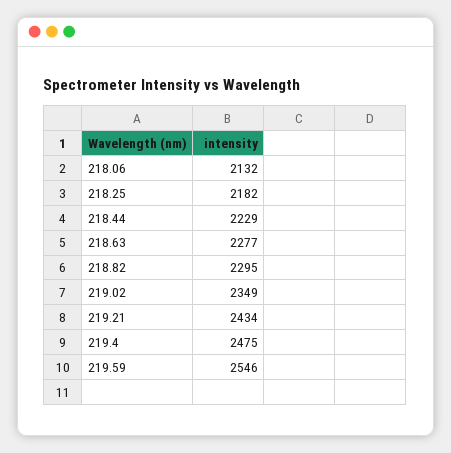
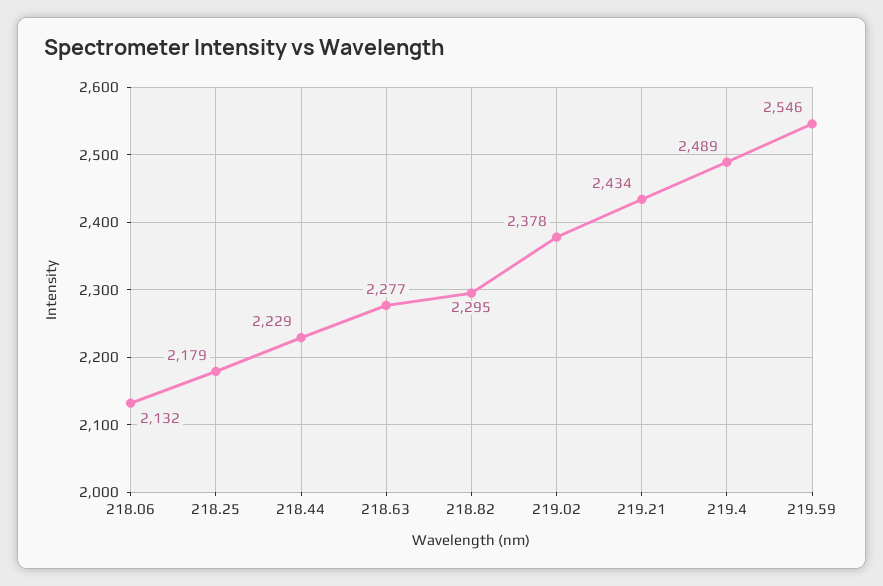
218.25: 2182 -> 2179
219.02: 2349 -> 2378
219.4: 2475 -> 2489

